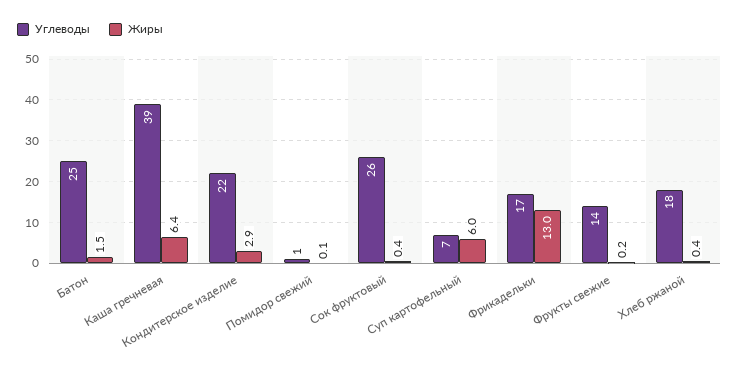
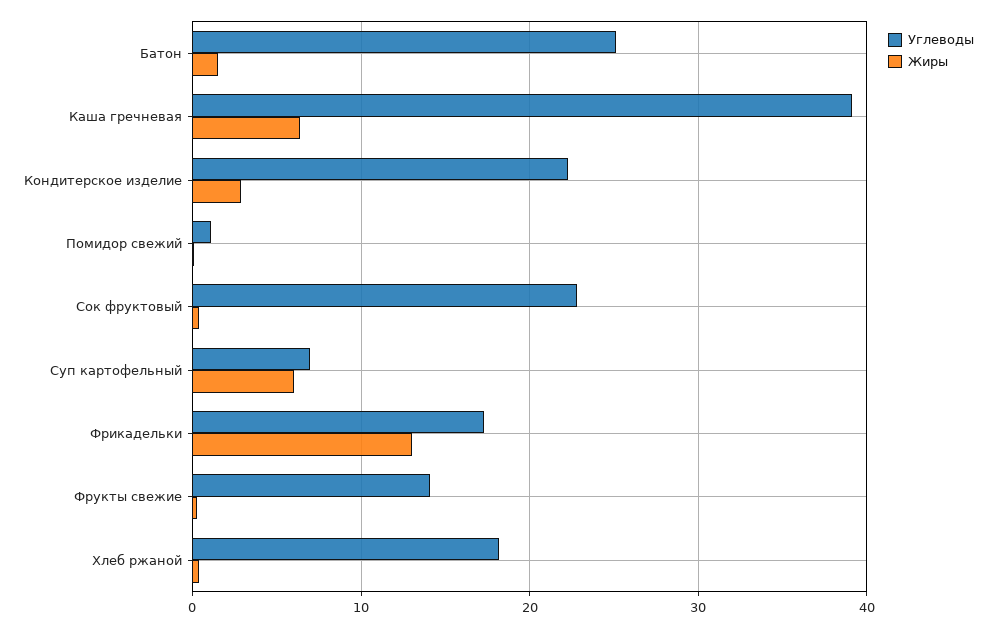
Углеводы, Сок фруктовый: 26 -> 23

